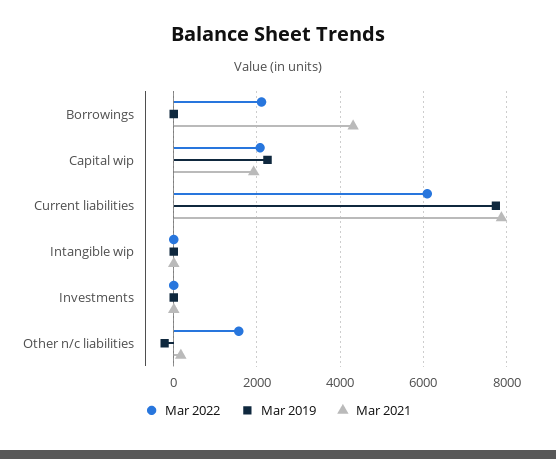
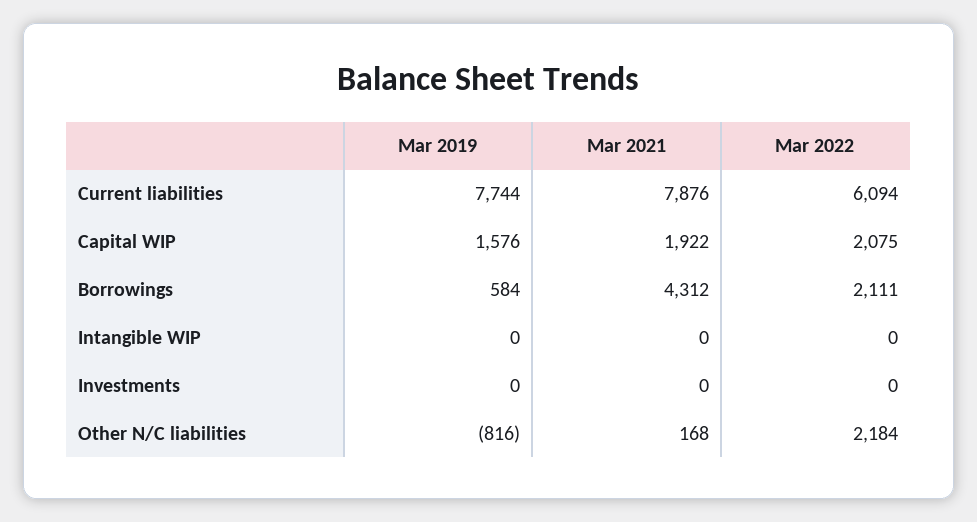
Mar 2019, Borrowings: 0 -> 584
Mar 2019, Capital wip: 2200 -> 1576
Mar 2022, Other n/c liabilities: 1600 -> 2184
Mar 2019, Other n/c liabilities: -200 -> -816

